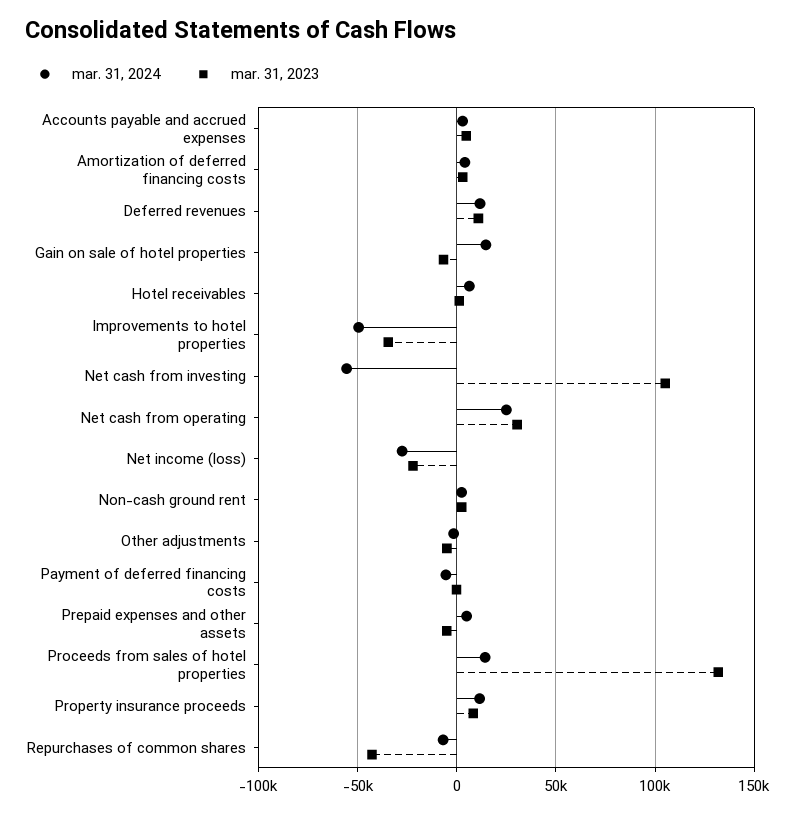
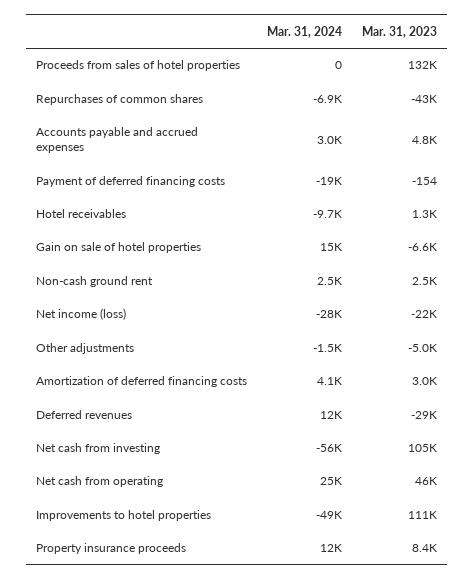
mar. 31, 2023, Deferred revenues: 10000 -> -29000
mar. 31, 2024, Hotel receivables: 5000 -> -9700
mar. 31, 2023, Improvements to hotel properties: -35000 -> 111000
mar. 31, 2023, Net cash from operating: 30000 -> 46000
mar. 31, 2024, Payment of deferred financing costs: -5000 -> -19000
mar. 31, 2024, Prepaid expenses and other assets: 5000 -> none
mar. 31, 2023, Prepaid expenses and other assets: -5000 -> none
mar. 31, 2024, Proceeds from sales of hotel properties: 15000 -> 0

